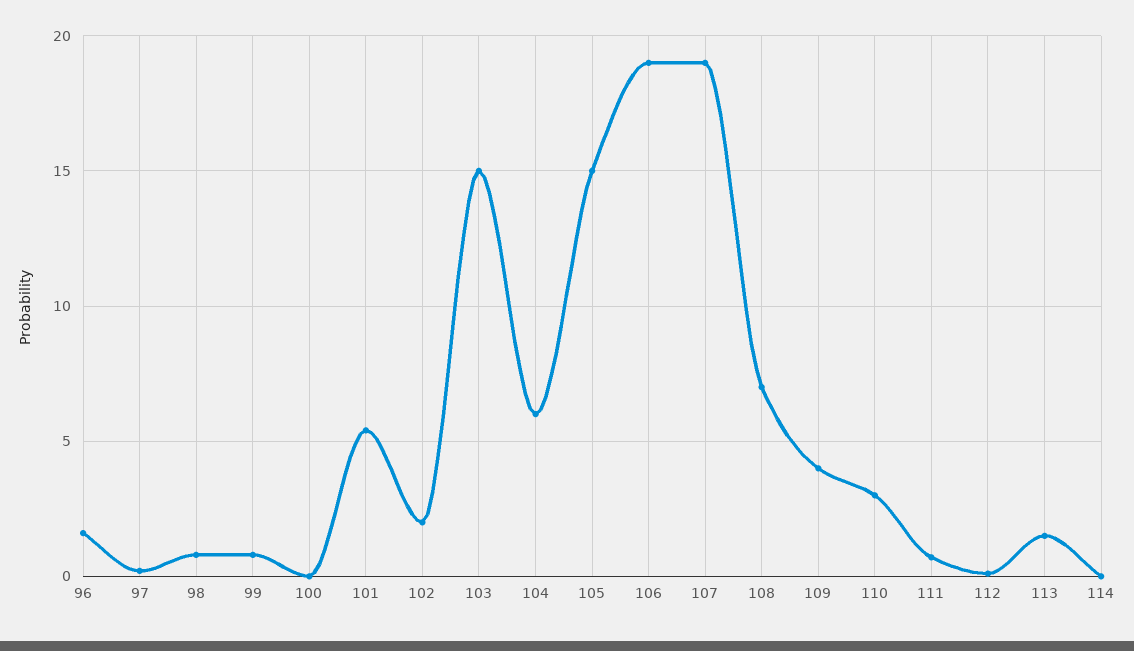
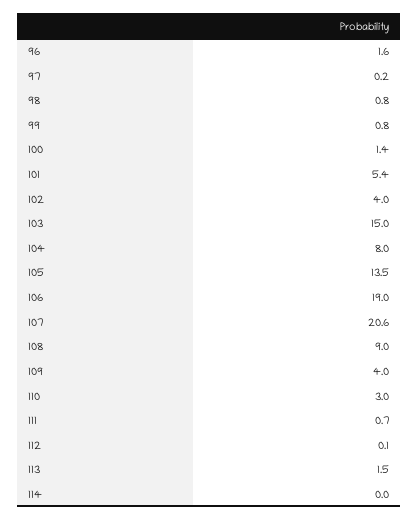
100: 0 -> 1.4
102: 2 -> 4
104: 6 -> 8
105: 15 -> 13.5
107: 19 -> 20.6
108: 7 -> 9

